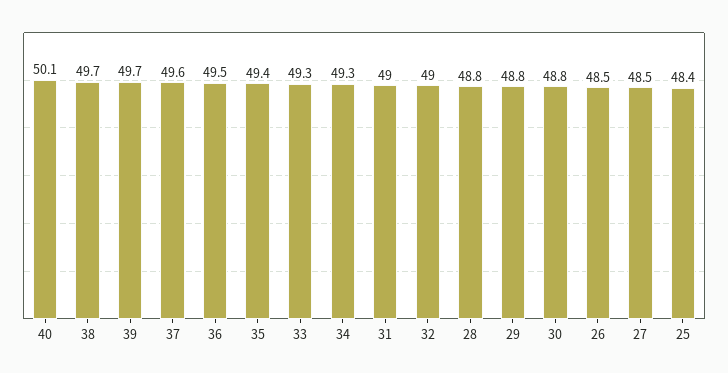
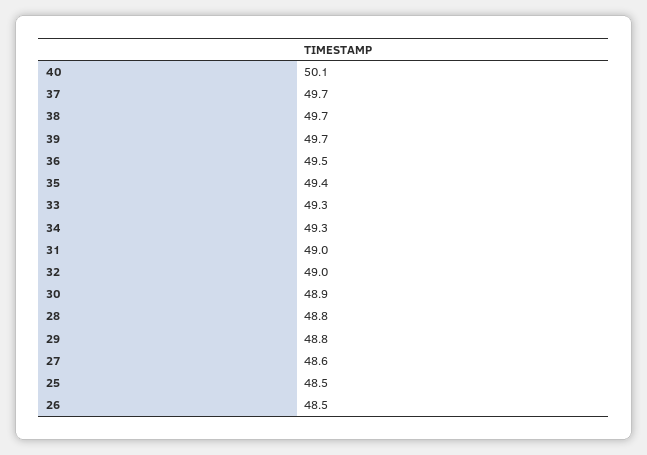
37: 49.6 -> 49.7
30: 48.8 -> 48.9
27: 48.5 -> 48.6
25: 48.4 -> 48.5

